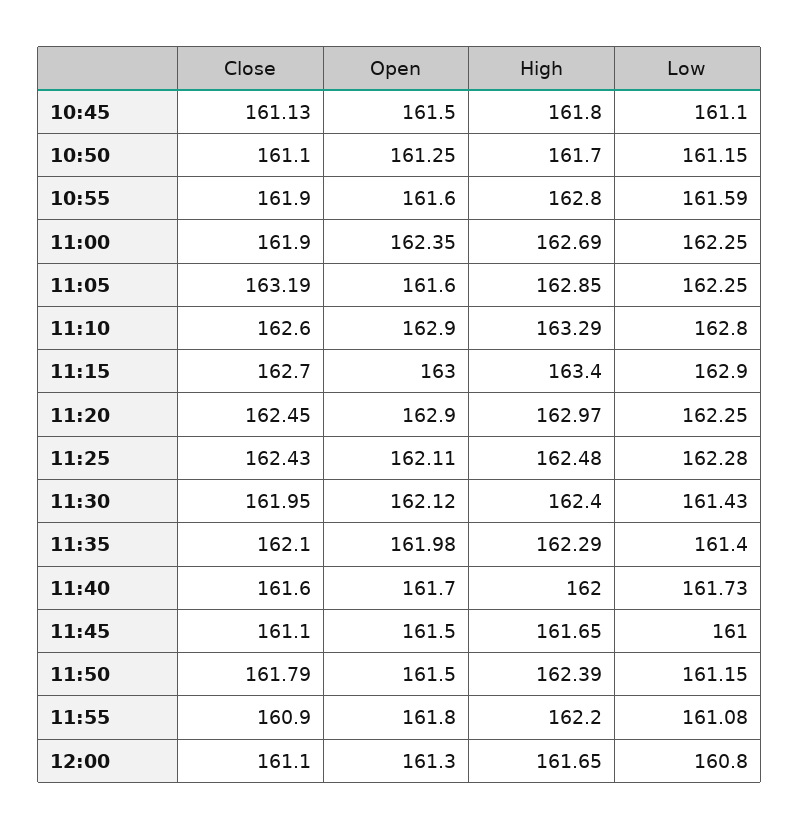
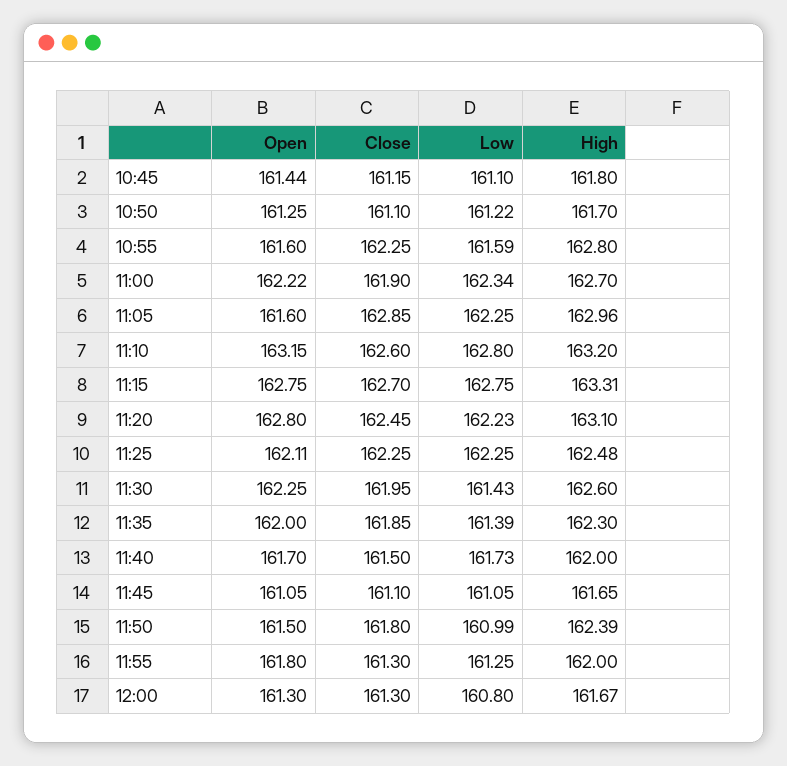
Close, 10:45: 161.13 -> 161.15
Open, 10:45: 161.5 -> 161.44
Low, 10:50: 161.15 -> 161.22
Close, 10:55: 161.9 -> 162.25
Open, 11:00: 162.35 -> 162.22
High, 11:00: 162.69 -> 162.7
Low, 11:00: 162.25 -> 162.34
Close, 11:05: 163.19 -> 162.85
High, 11:05: 162.85 -> 162.96
Open, 11:10: 162.9 -> 163.15
High, 11:10: 163.29 -> 163.2
Open, 11:15: 163 -> 162.75
High, 11:15: 163.4 -> 163.31
Low, 11:15: 162.9 -> 162.75
Open, 11:20: 162.9 -> 162.8
High, 11:20: 162.97 -> 163.1
Low, 11:20: 162.25 -> 162.23
Close, 11:25: 162.43 -> 162.25
Low, 11:25: 162.28 -> 162.25
Open, 11:30: 162.12 -> 162.25
High, 11:30: 162.4 -> 162.6
Close, 11:35: 162.1 -> 161.85
Open, 11:35: 161.98 -> 162
High, 11:35: 162.29 -> 162.3
Low, 11:35: 161.4 -> 161.39
Close, 11:40: 161.6 -> 161.5
Open, 11:45: 161.5 -> 161.05
Low, 11:45: 161 -> 161.05
Close, 11:50: 161.79 -> 161.8
Low, 11:50: 161.15 -> 160.99
Close, 11:55: 160.9 -> 161.3
High, 11:55: 162.2 -> 162
Low, 11:55: 161.08 -> 161.25
Close, 12:00: 161.1 -> 161.3
High, 12:00: 161.65 -> 161.67

